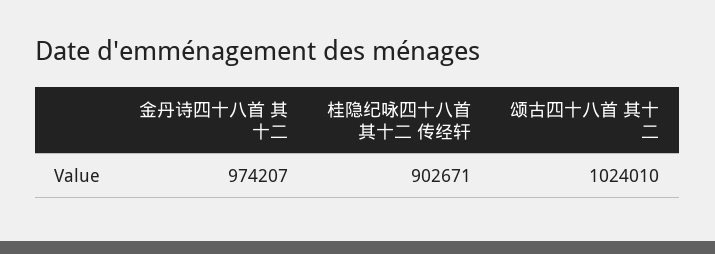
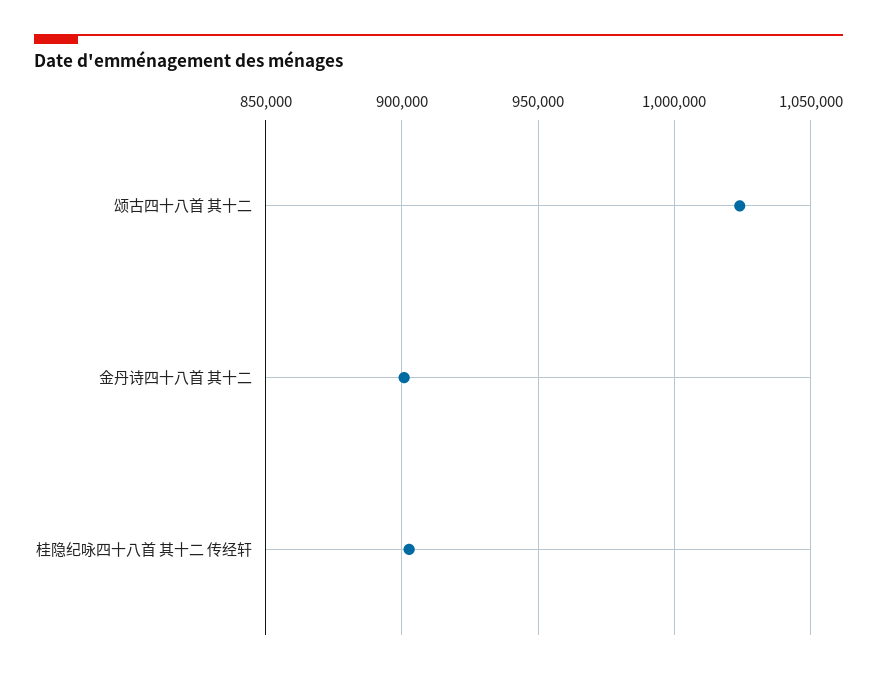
金丹诗四十八首 其十二: 974207 -> 900000

